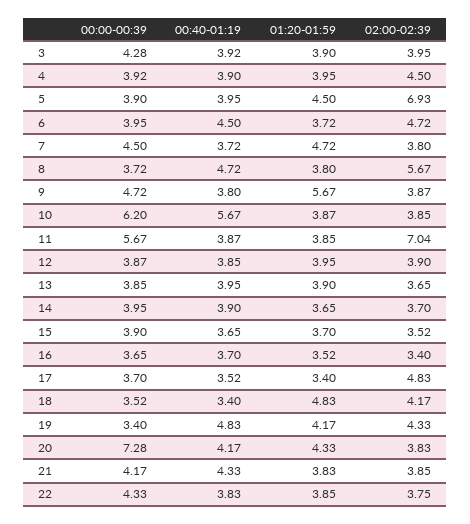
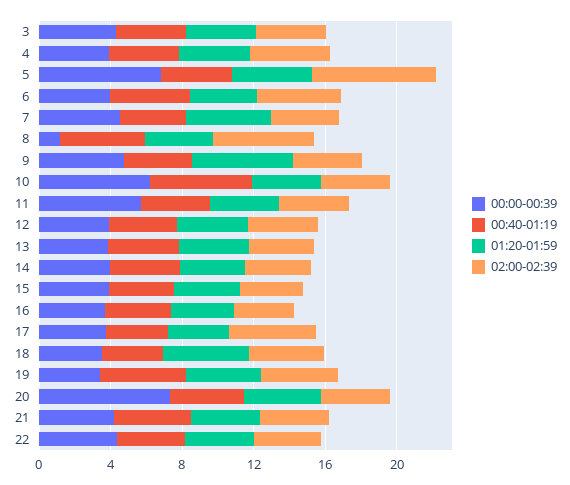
00:00-00:39, 5: 3.9 -> 7
00:00-00:39, 8: 3.72 -> 1
02:00-02:39, 11: 7.04 -> 4

